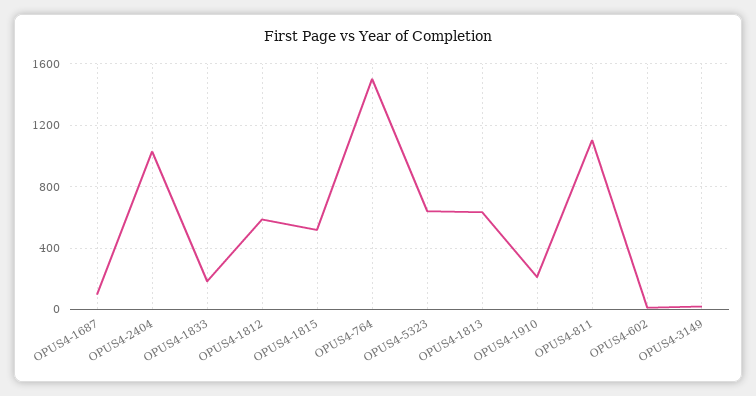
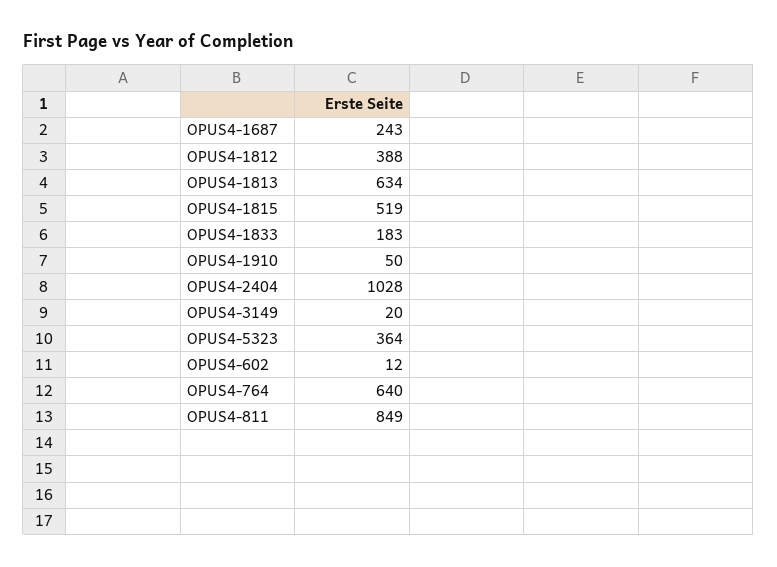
OPUS4-1687: 100 -> 243
OPUS4-1812: 600 -> 388
OPUS4-764: 1500 -> 640
OPUS4-5323: 650 -> 364
OPUS4-1910: 200 -> 50
OPUS4-811: 1100 -> 849

